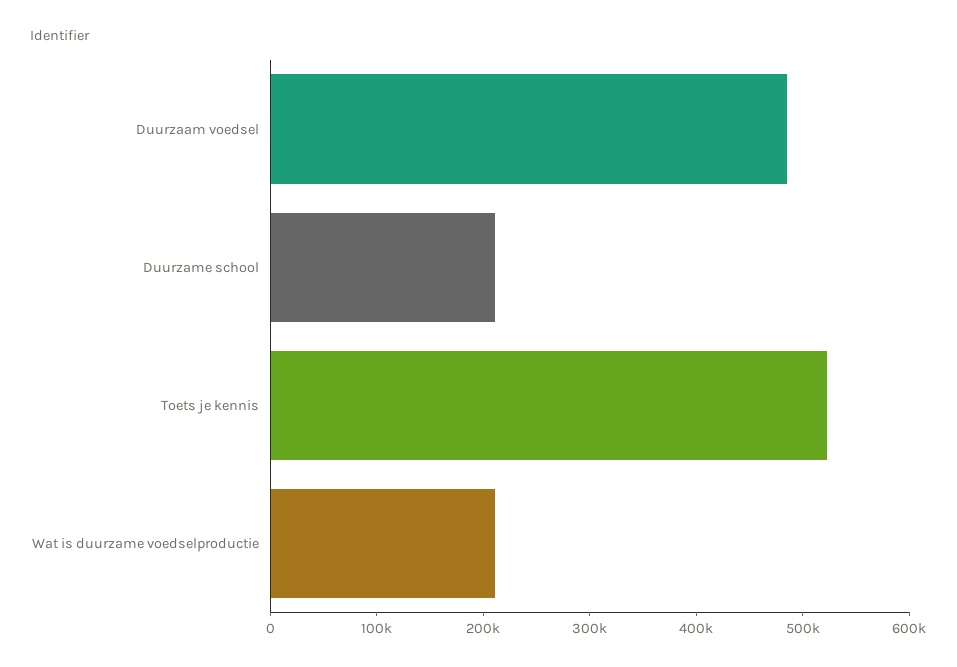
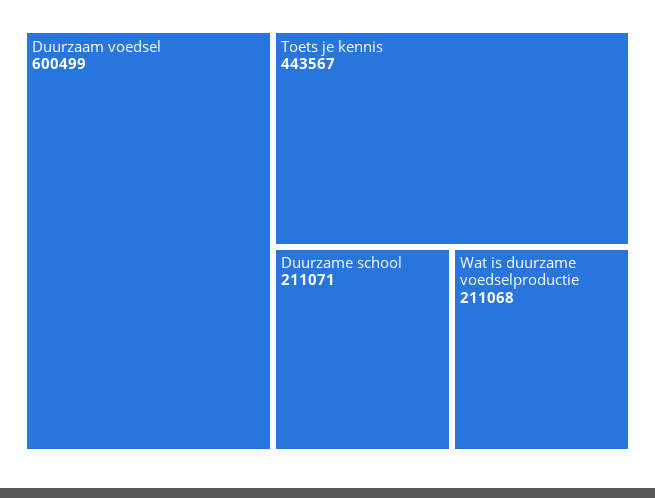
Duurzaam voedsel: 480000 -> 600499
Toets je kennis: 520000 -> 443567

